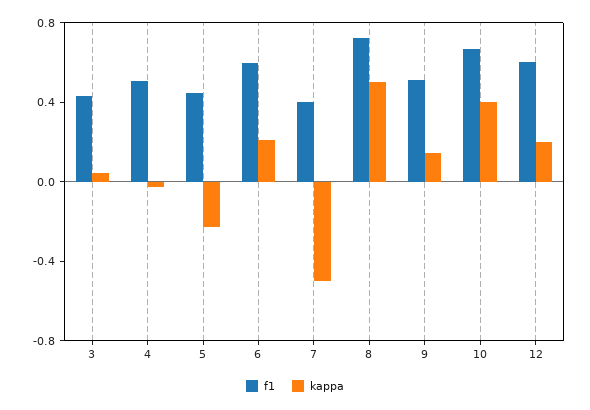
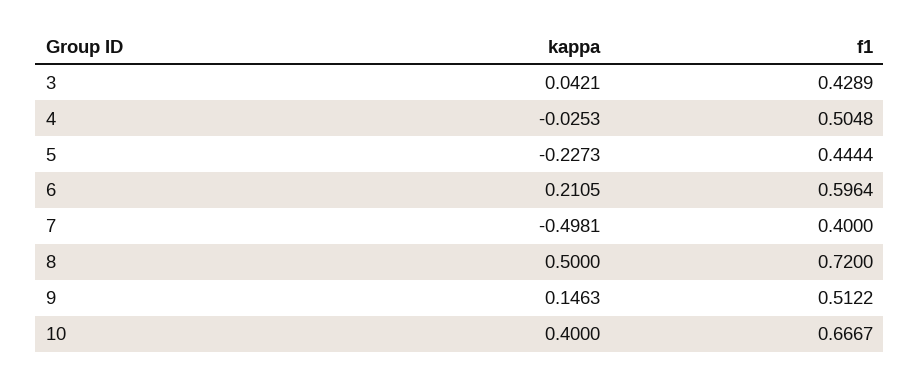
f1, 12: 0.6 -> none
kappa, 12: 0.2 -> none

